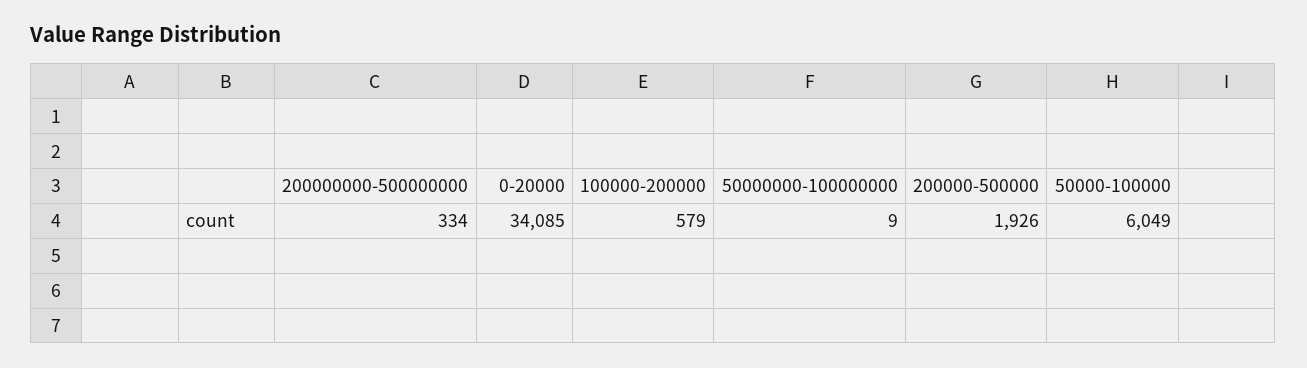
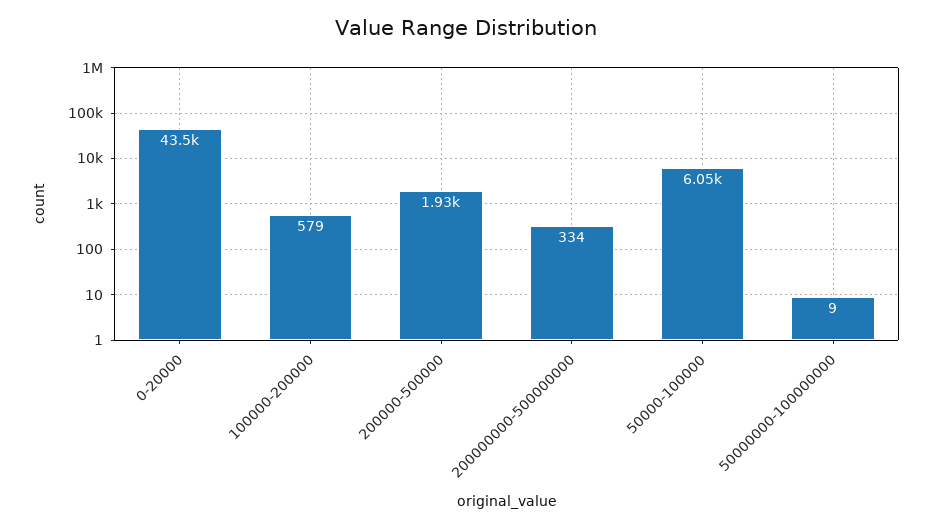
0-20000: 34085 -> 43500

